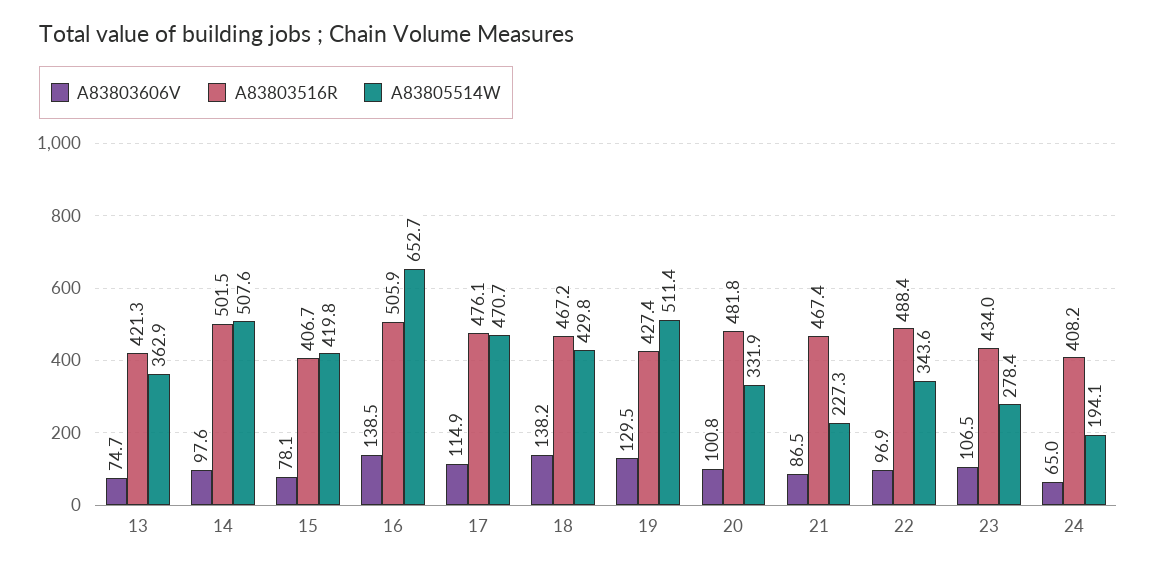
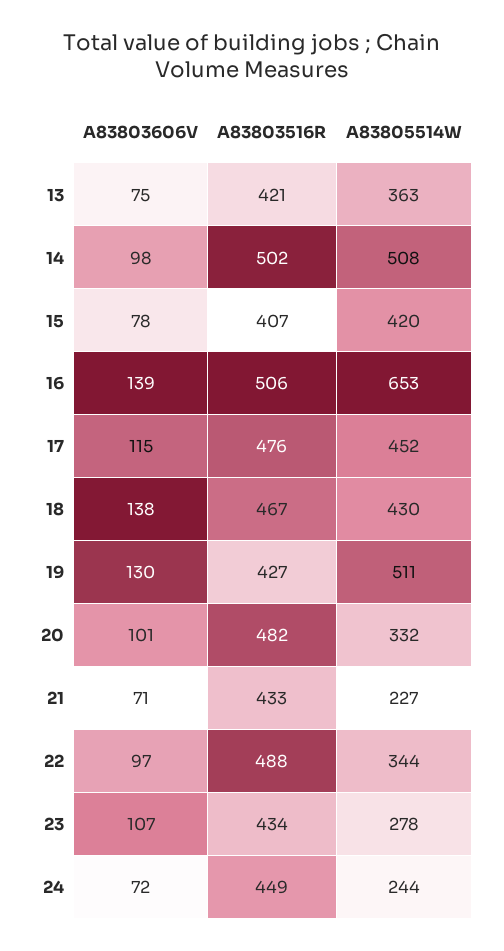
A83805514W, 17: 470.7 -> 452
A83803606V, 21: 86.5 -> 71
A83803516R, 21: 467.4 -> 433
A83803606V, 24: 65 -> 72
A83803516R, 24: 408.2 -> 449
A83805514W, 24: 194.1 -> 244

